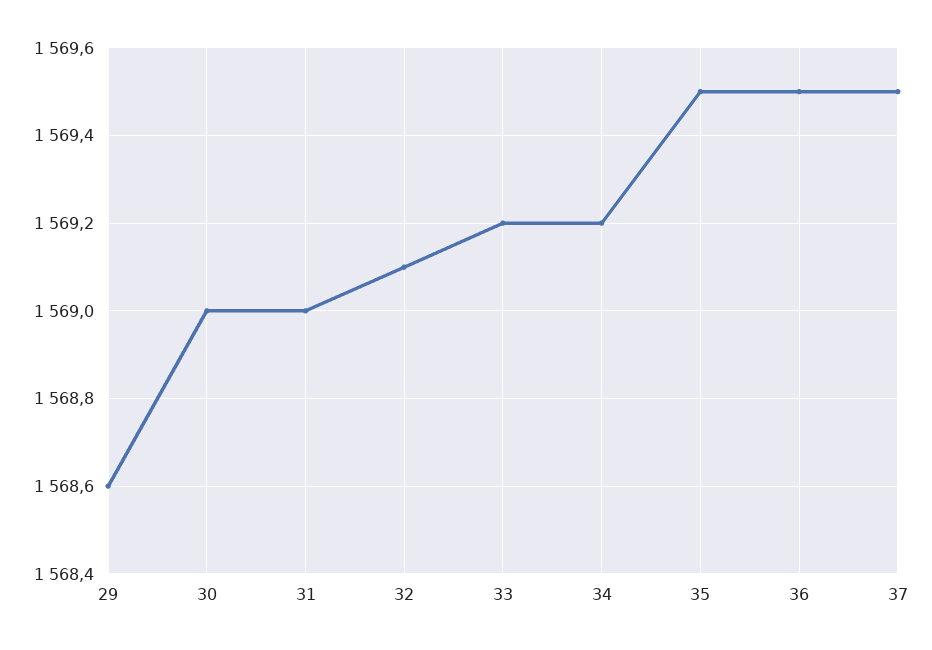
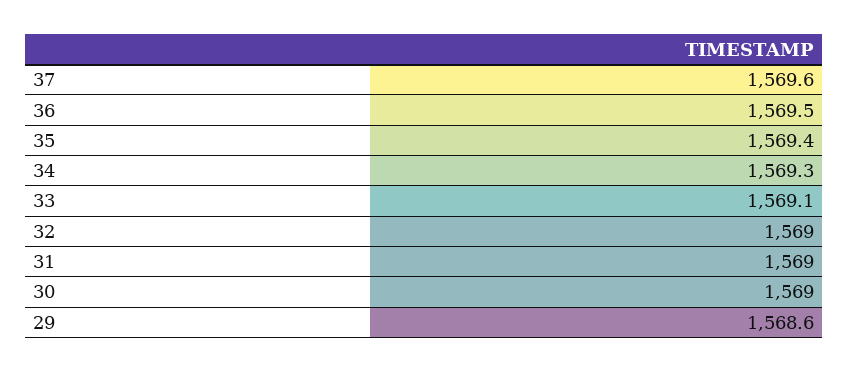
32: 1569.1 -> 1569
33: 1569.2 -> 1569.1
34: 1569.2 -> 1569.3
35: 1569.5 -> 1569.4
37: 1569.5 -> 1569.6

